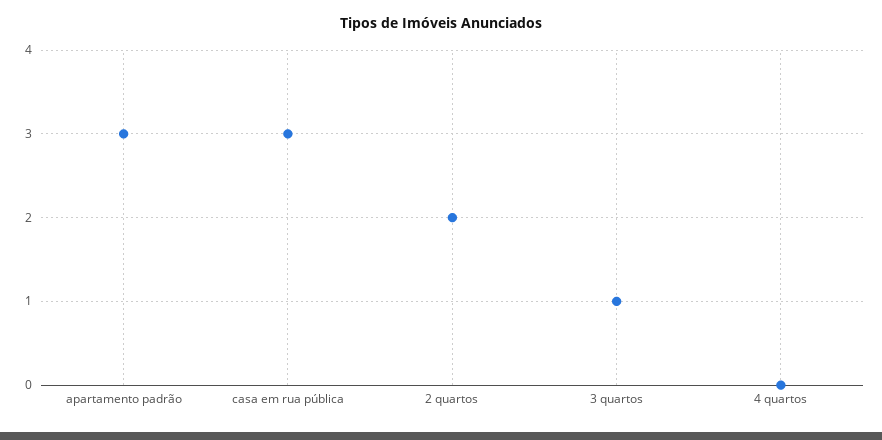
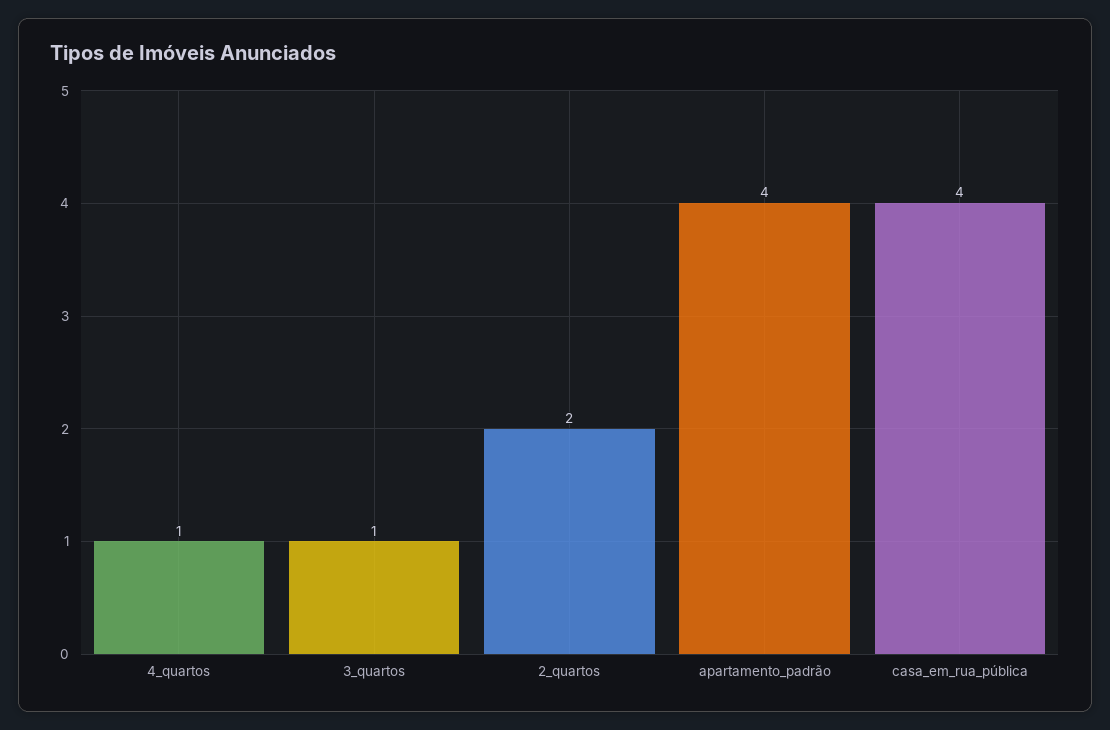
apartamento padrão: 3 -> 4
casa em rua pública: 3 -> 4
4 quartos: 0 -> 1

